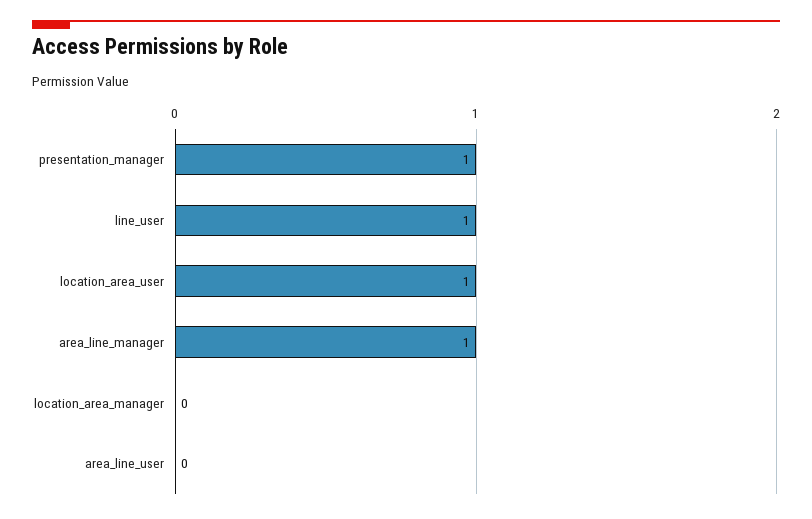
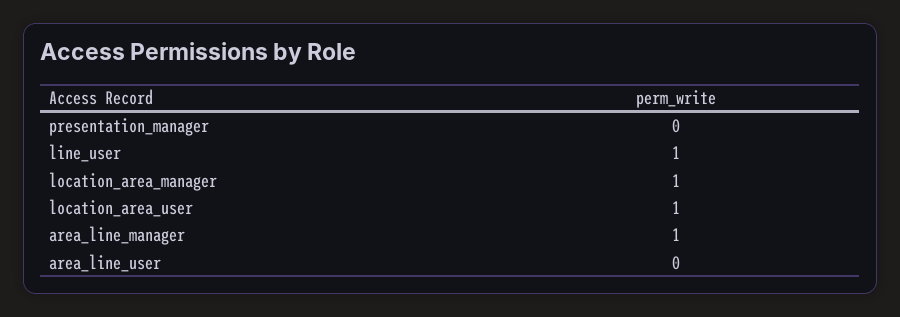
presentation_manager: 1 -> 0
location_area_manager: 0 -> 1

